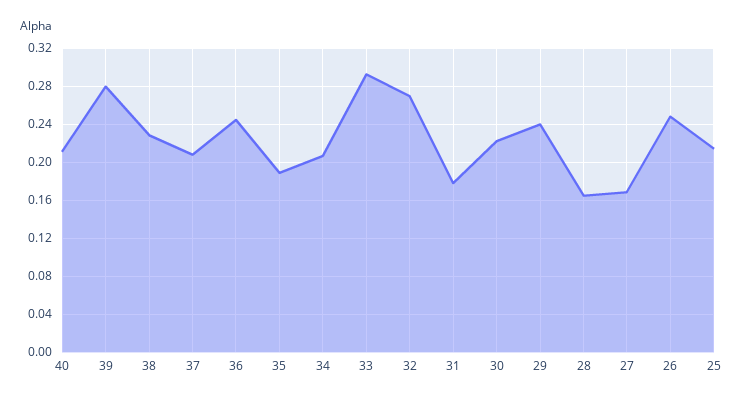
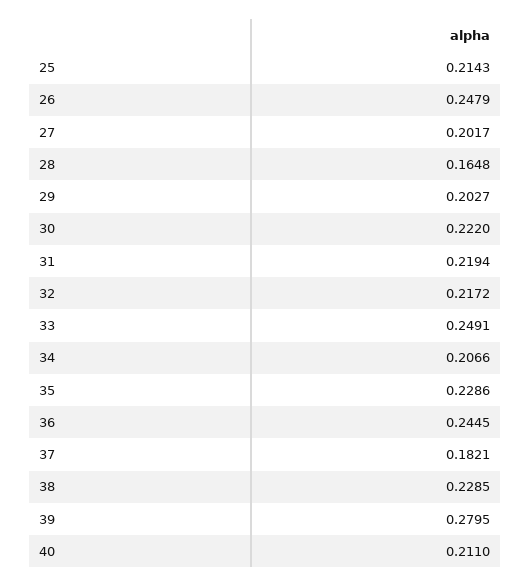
37: 0.21 -> 0.1821
35: 0.19 -> 0.2286
33: 0.29 -> 0.2491
32: 0.27 -> 0.2172
31: 0.18 -> 0.2194
29: 0.24 -> 0.2027
27: 0.17 -> 0.2017

